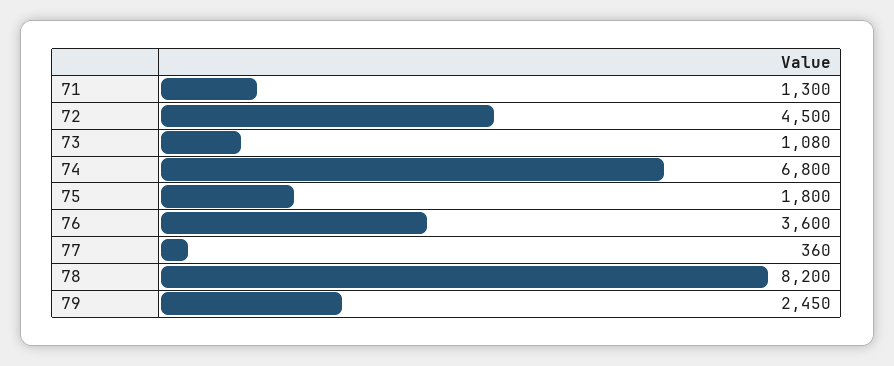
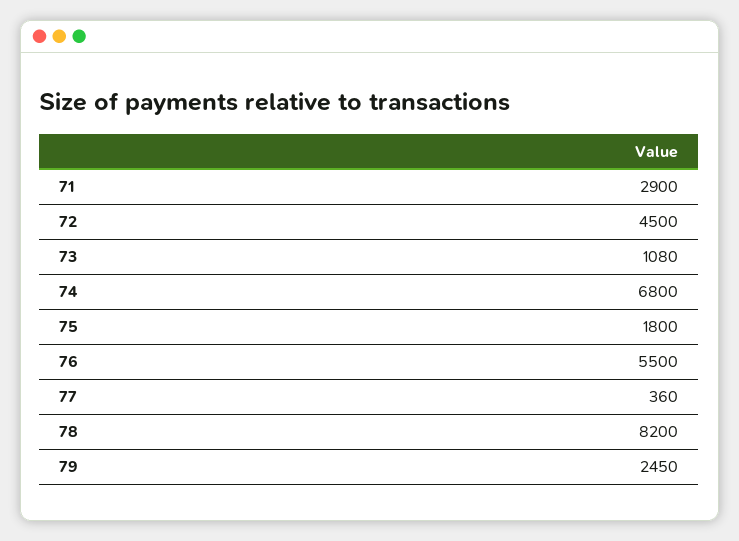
71: 1300 -> 2900
76: 3600 -> 5500

